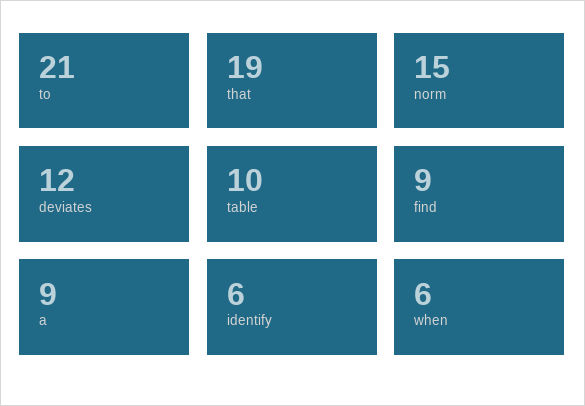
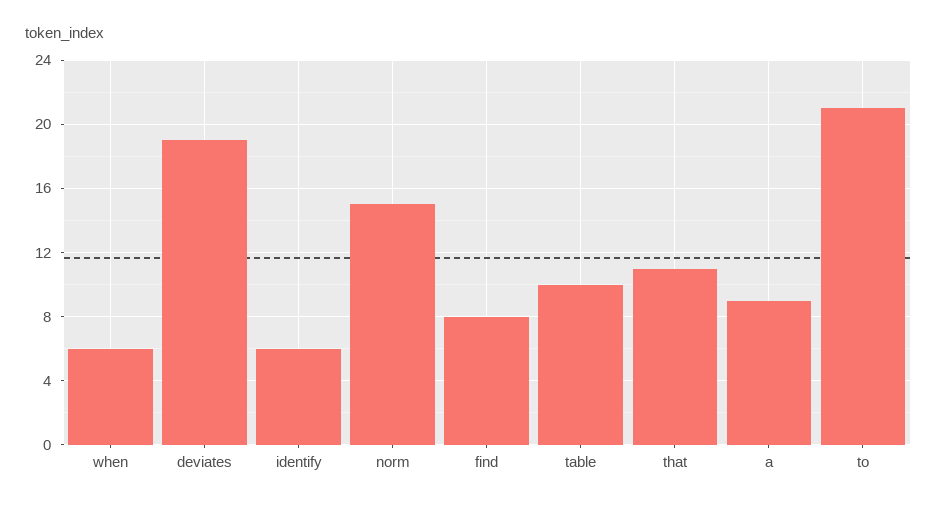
that: 19 -> 11
deviates: 12 -> 19
find: 9 -> 8

